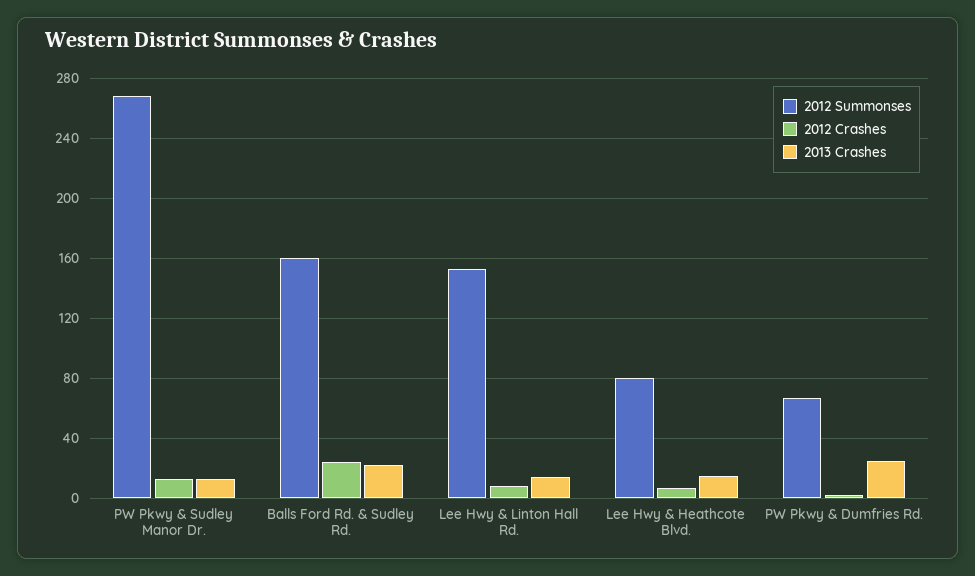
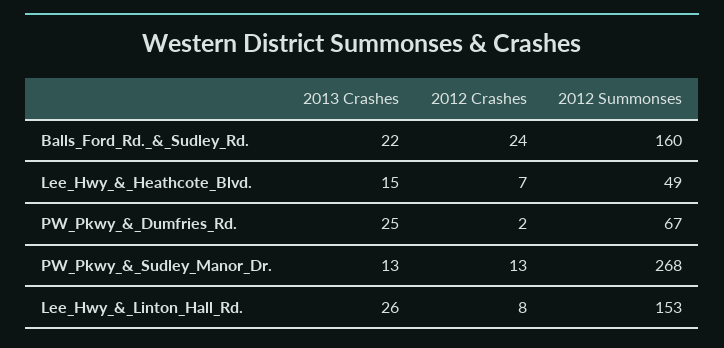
2013 Crashes, Lee Hwy & Linton Hall Rd.: 15 -> 26
2012 Summonses, Lee Hwy & Heathcote Blvd.: 80 -> 49

